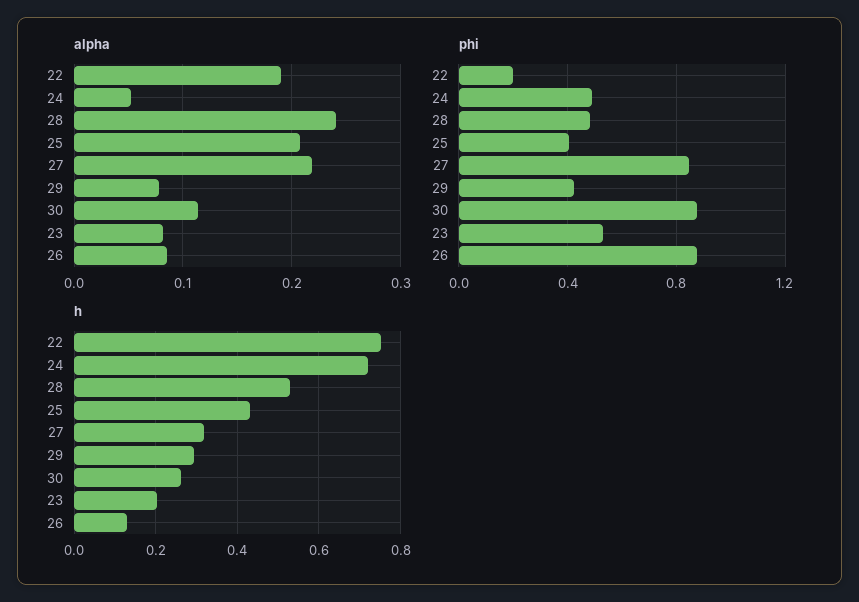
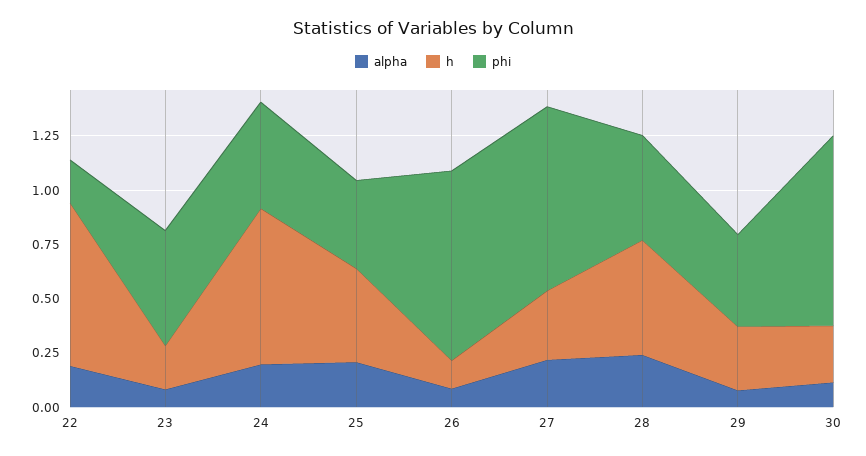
alpha, 24: 0.05 -> 0.2

